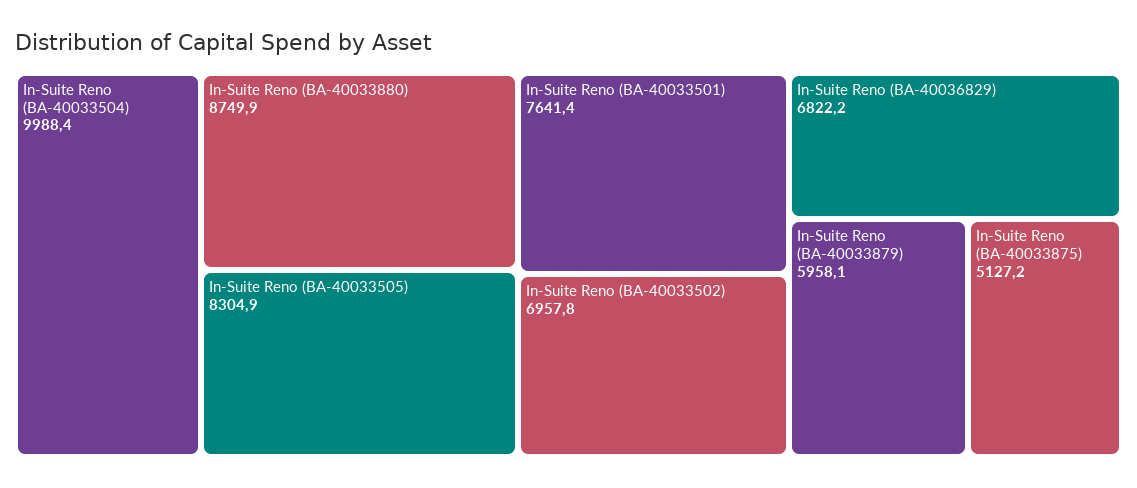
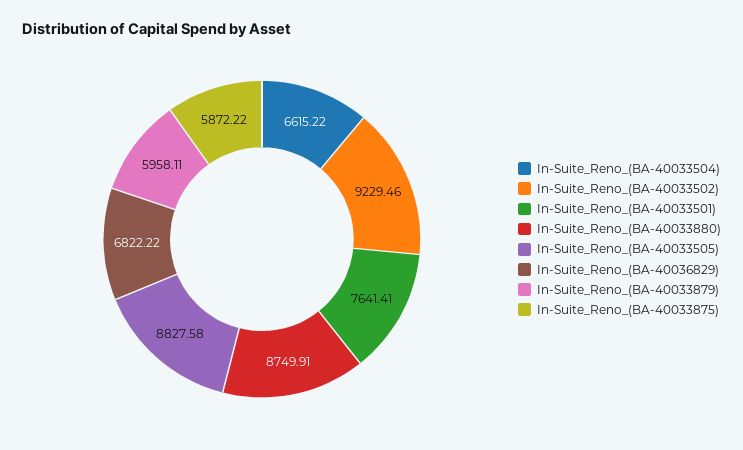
In-Suite Reno (BA-40033504): 9988.4 -> 6615.22
In-Suite Reno (BA-40033505): 8304.9 -> 8827.58
In-Suite Reno (BA-40033502): 6957.8 -> 9229.46
In-Suite Reno (BA-40033875): 5127.2 -> 5872.22

